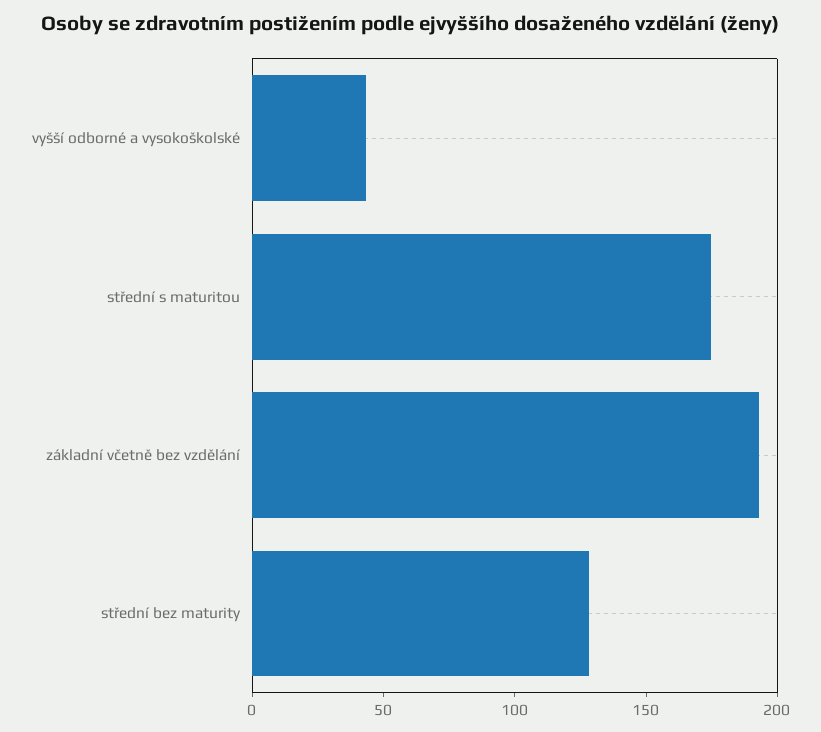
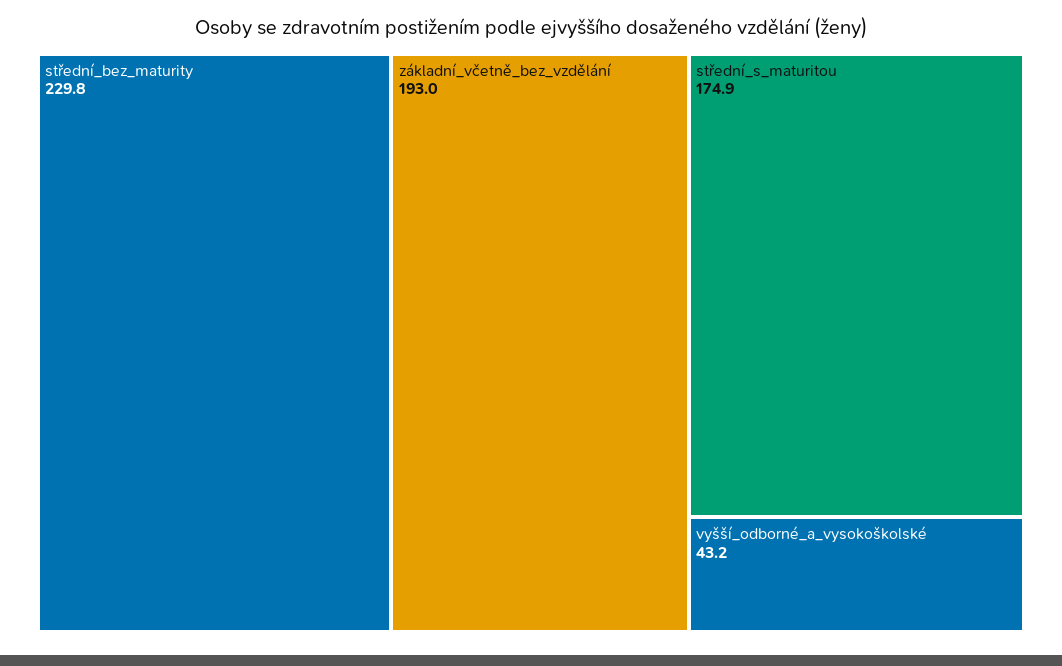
střední bez maturity: 130 -> 229.8

